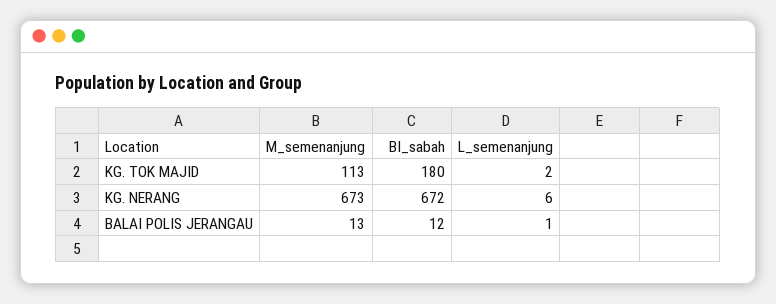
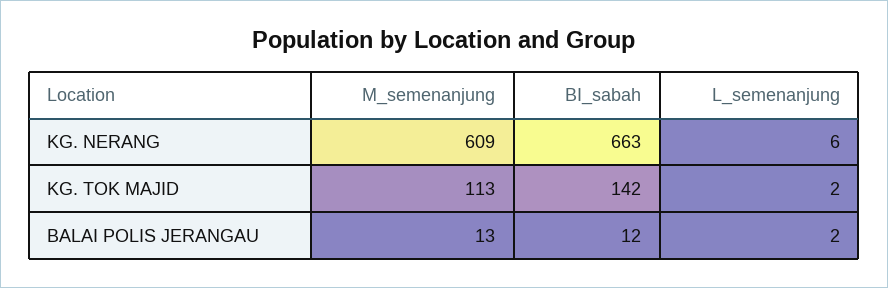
BI_sabah, KG. TOK MAJID: 180 -> 142
M_semenanjung, KG. NERANG: 673 -> 609
BI_sabah, KG. NERANG: 672 -> 663
L_semenanjung, BALAI POLIS JERANGAU: 1 -> 2

